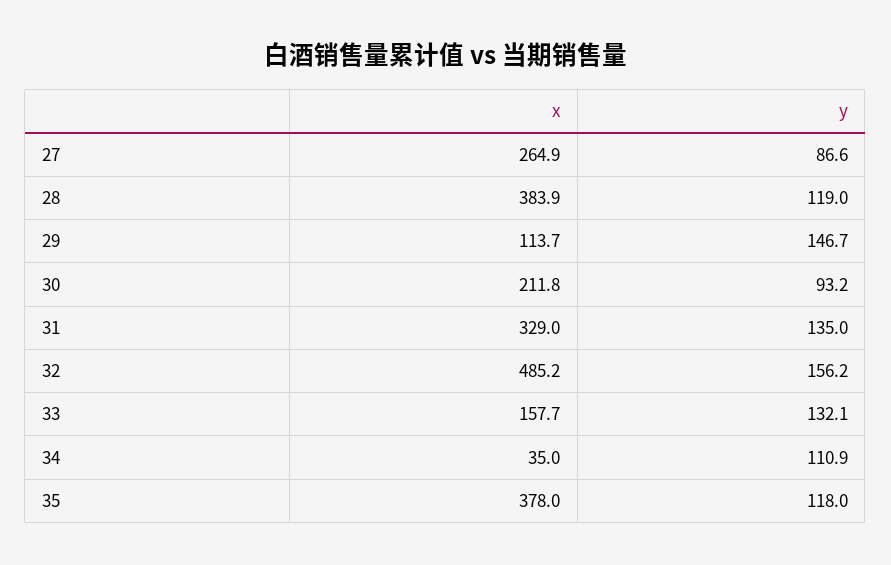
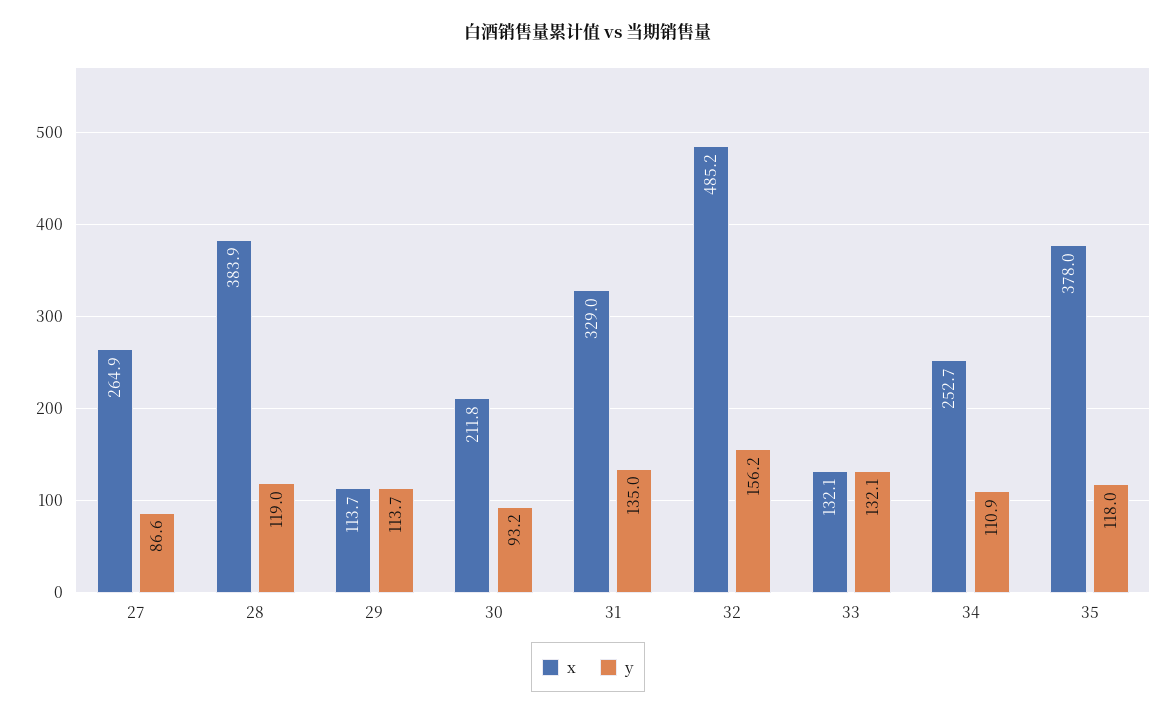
y, 29: 146.7 -> 113.7
x, 33: 157.7 -> 132.1
x, 34: 35 -> 252.7

